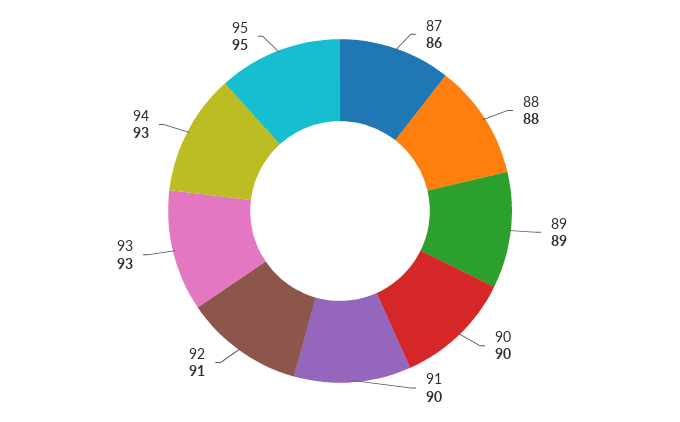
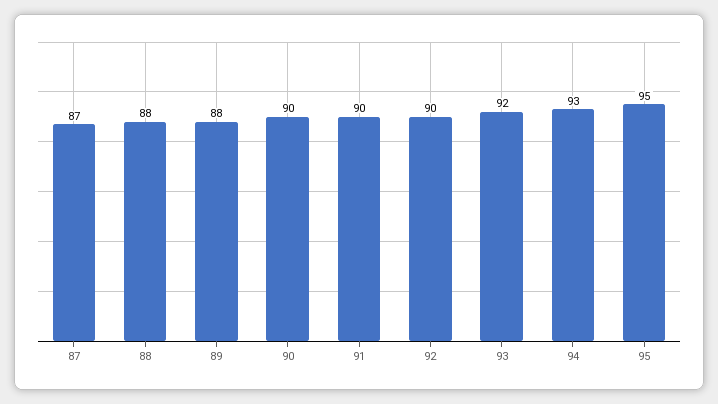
87: 86 -> 87
89: 89 -> 88
92: 91 -> 90
93: 93 -> 92

